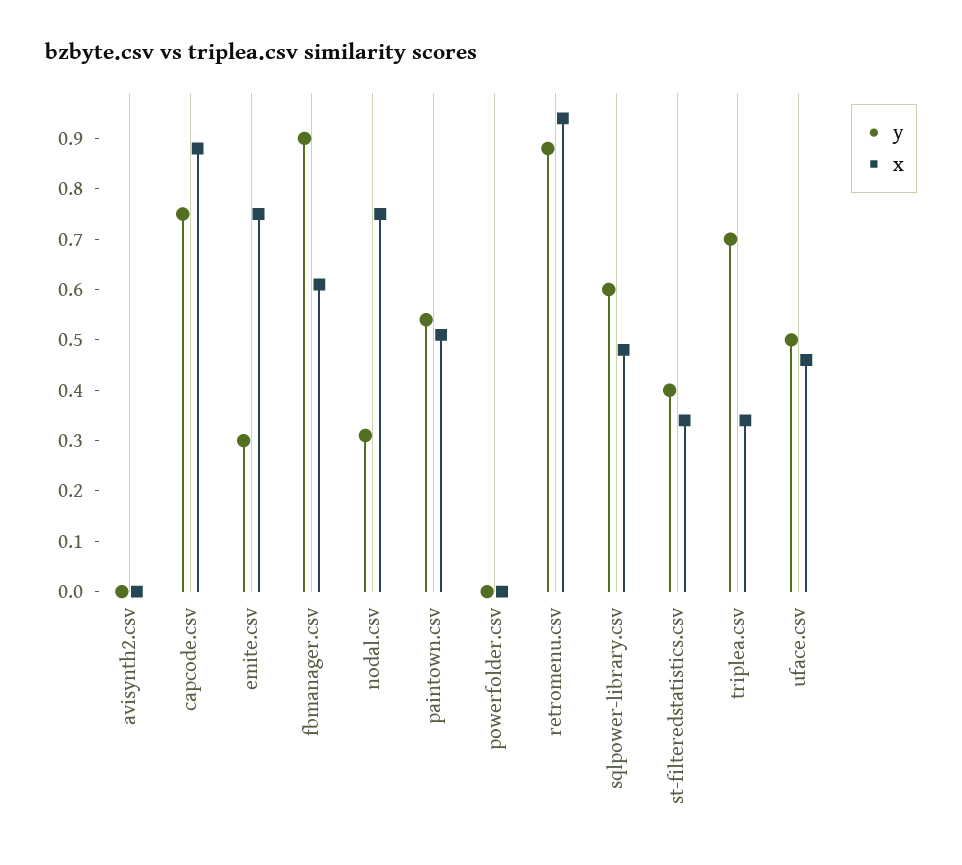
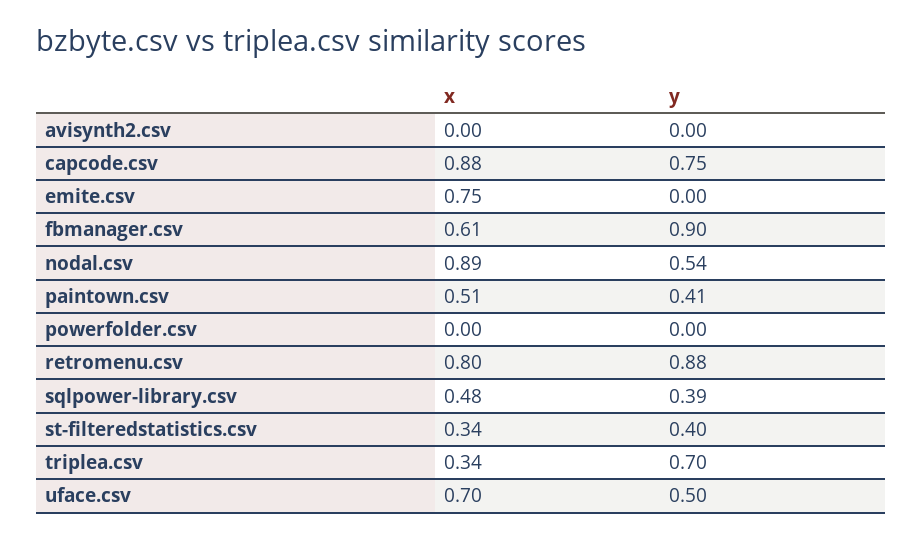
y, emite.csv: 0.3 -> 0
y, nodal.csv: 0.3 -> 0.54
x, nodal.csv: 0.75 -> 0.89
y, paintown.csv: 0.55 -> 0.41
x, retromenu.csv: 0.95 -> 0.8
y, sqlpower-library.csv: 0.6 -> 0.39
x, uface.csv: 0.45 -> 0.7

